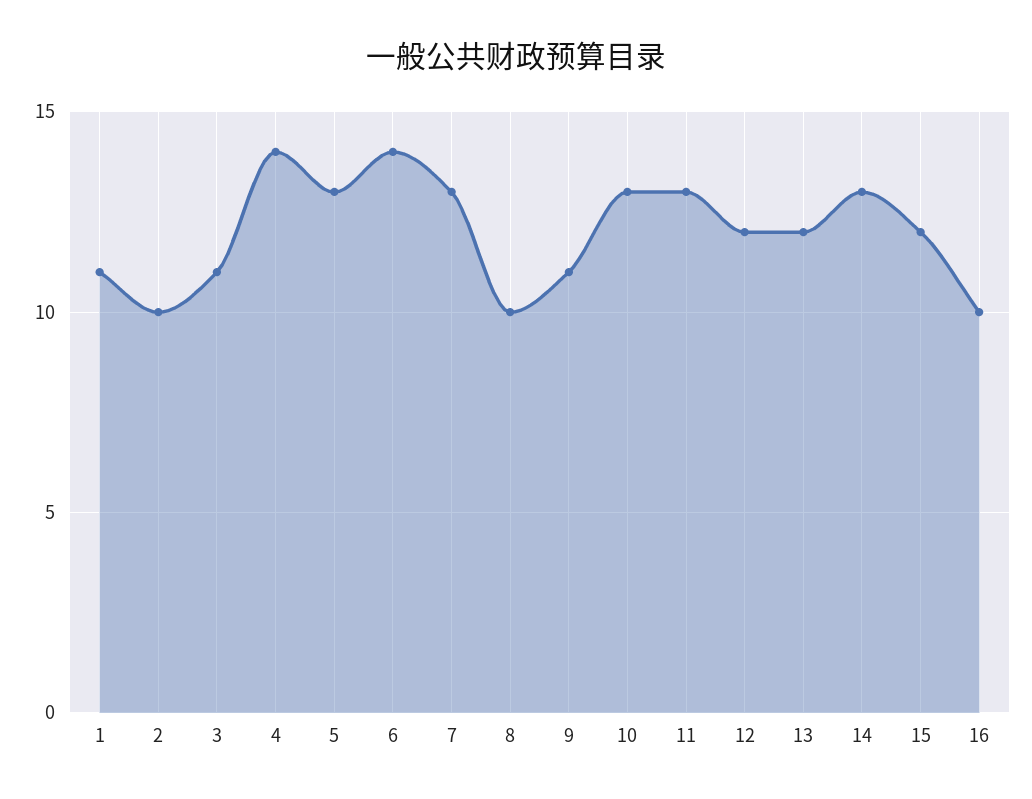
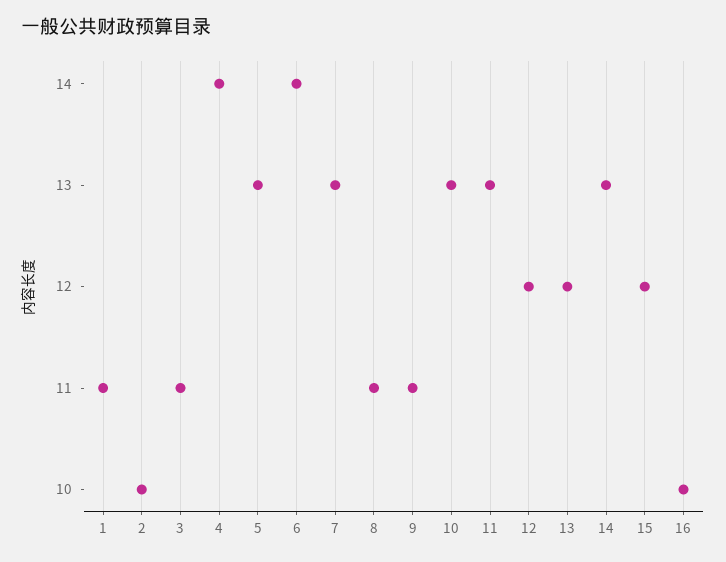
8: 10 -> 11

